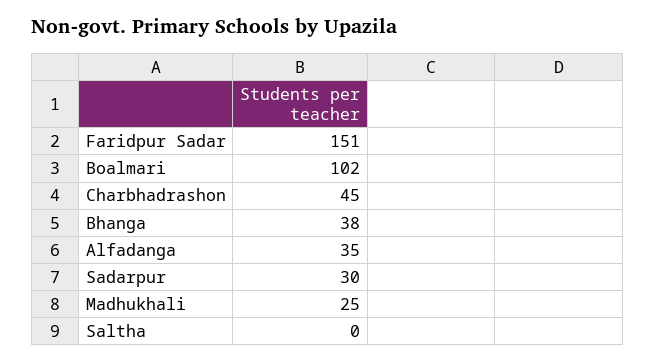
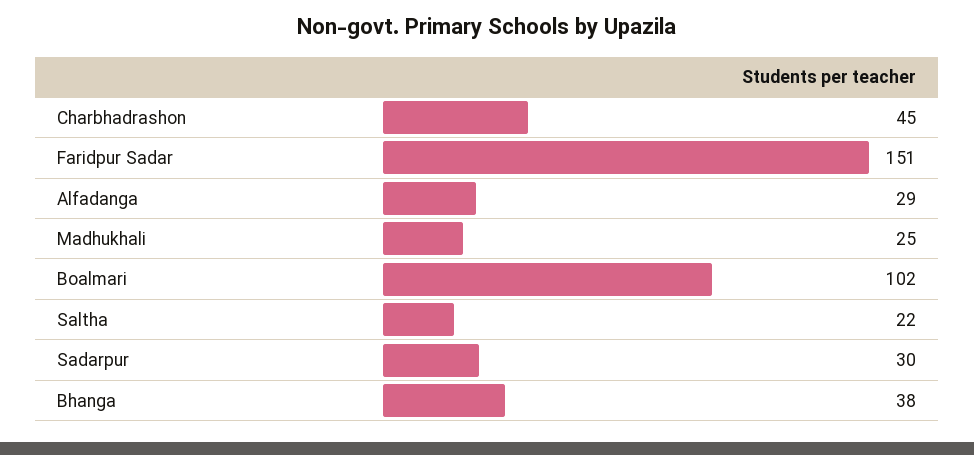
Alfadanga: 35 -> 29
Saltha: 0 -> 22

